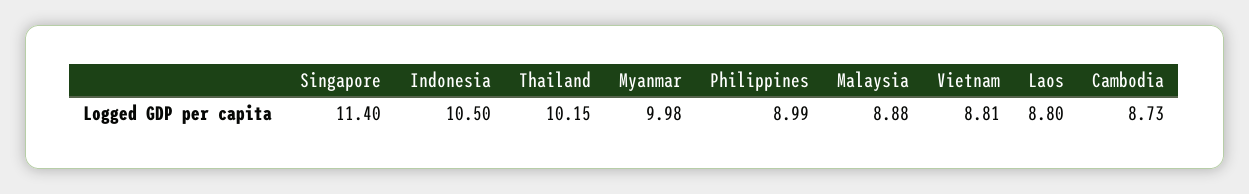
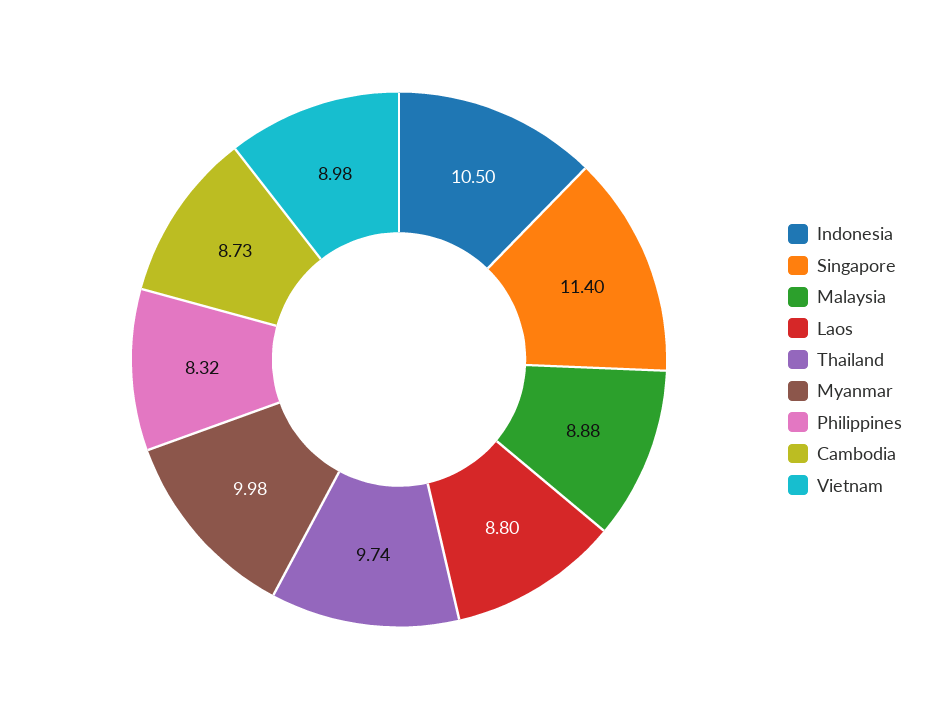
Thailand: 10.15 -> 9.74
Philippines: 8.99 -> 8.32
Vietnam: 8.81 -> 8.98

